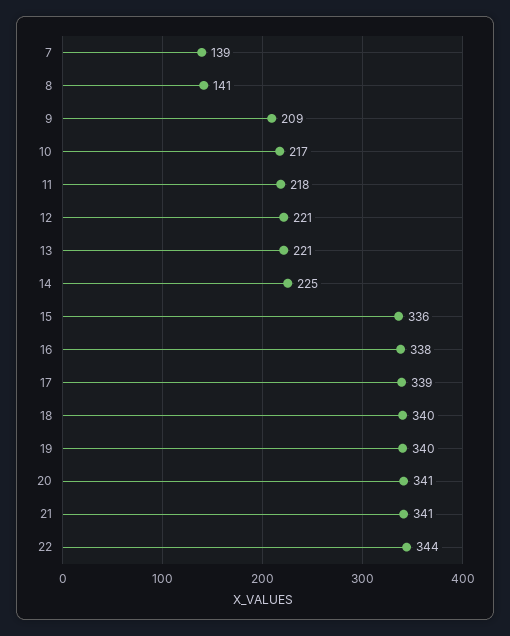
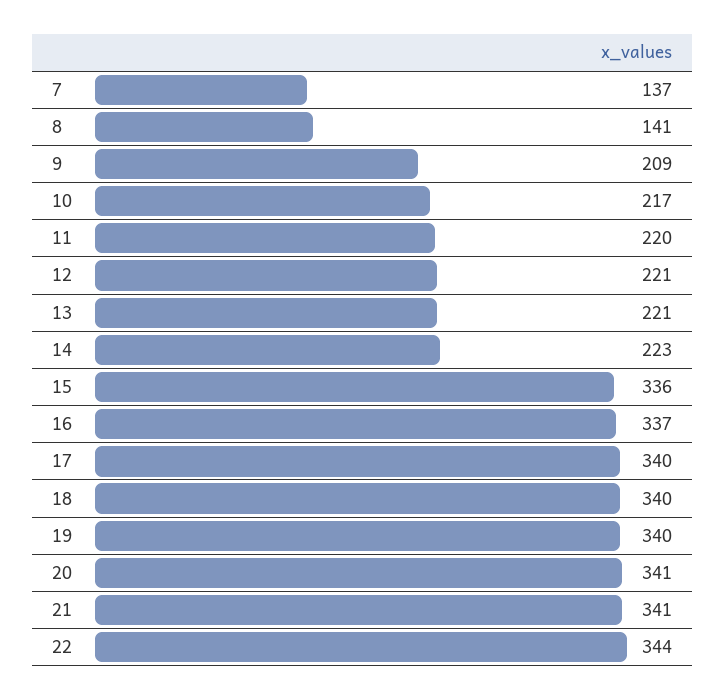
7: 139 -> 137
11: 218 -> 220
14: 225 -> 223
16: 338 -> 337
17: 339 -> 340

